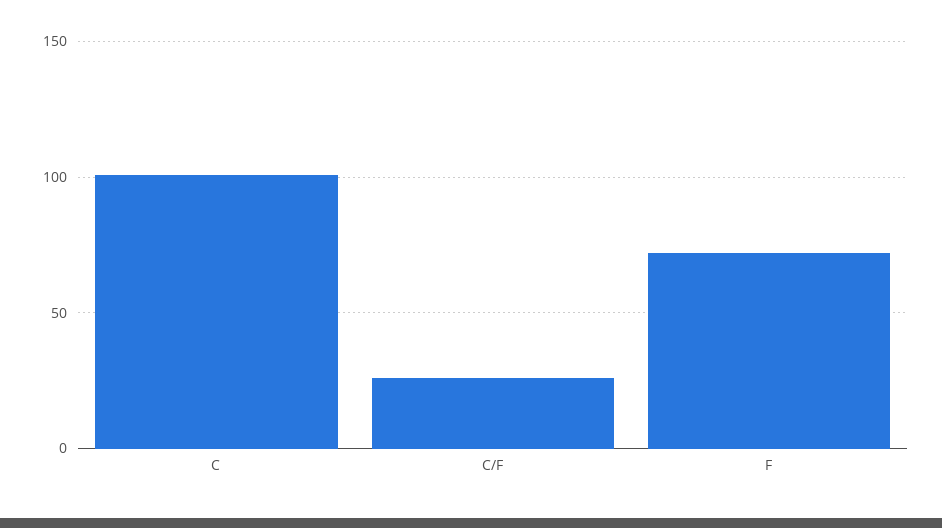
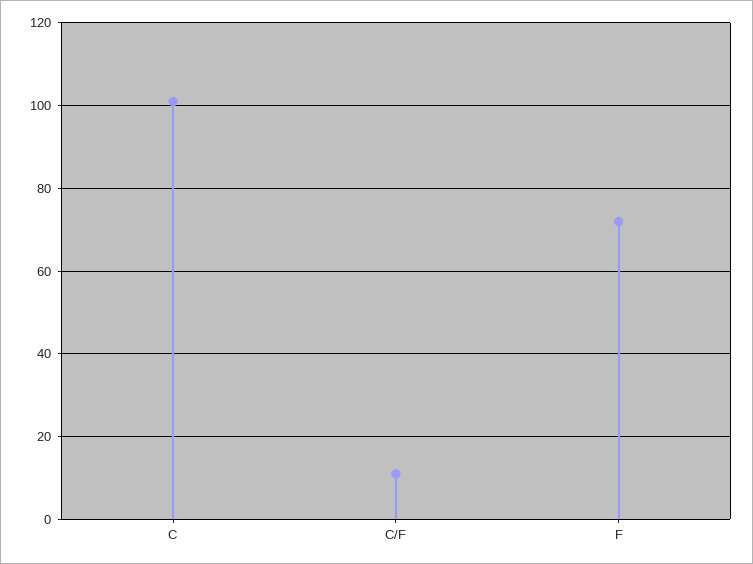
C/F: 25 -> 10

